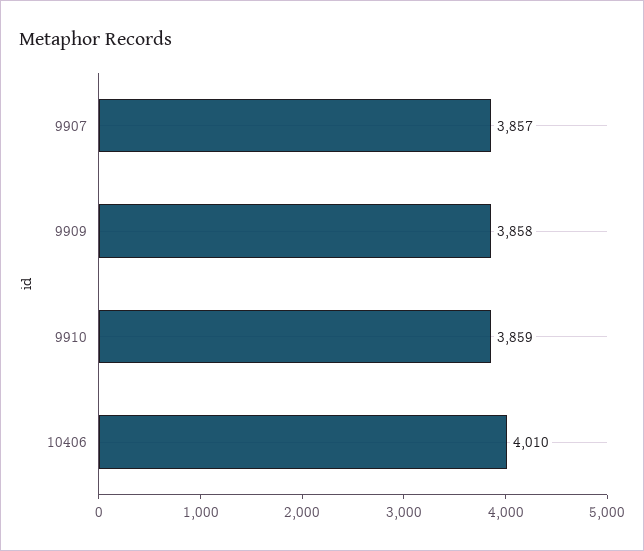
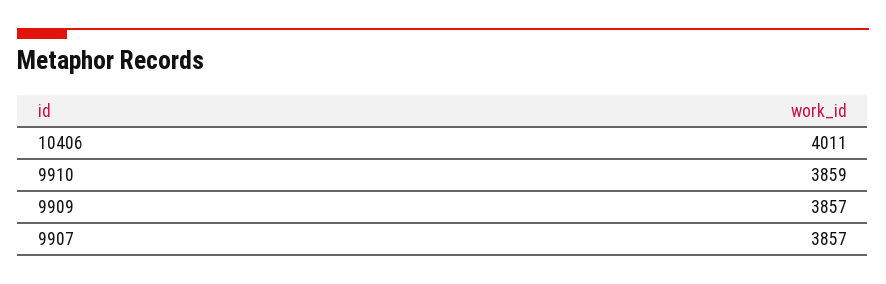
9909: 3858 -> 3857
10406: 4010 -> 4011

